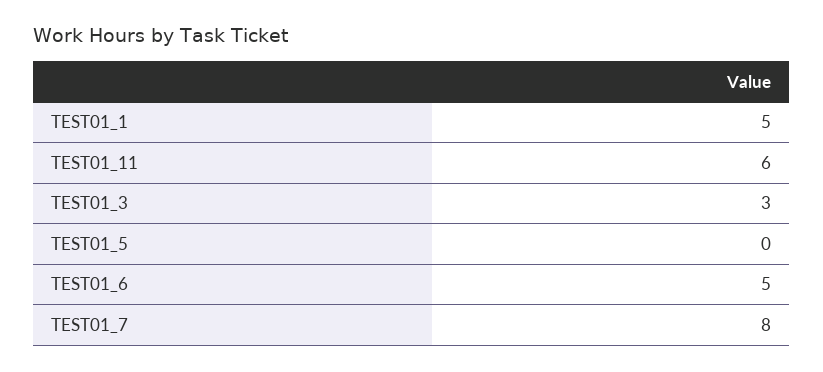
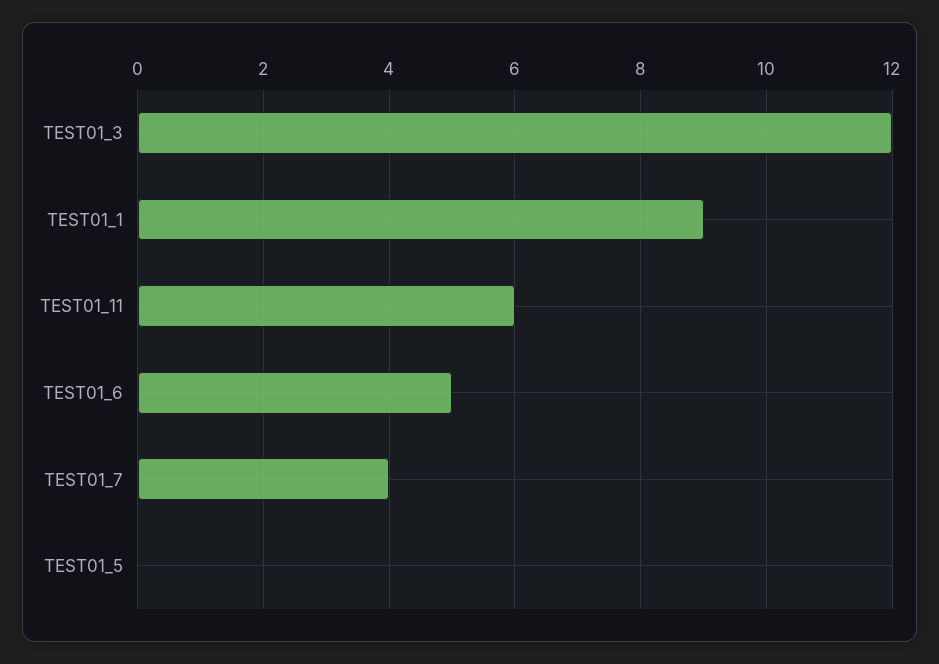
TEST01_1: 5 -> 9
TEST01_3: 3 -> 12
TEST01_7: 8 -> 4

